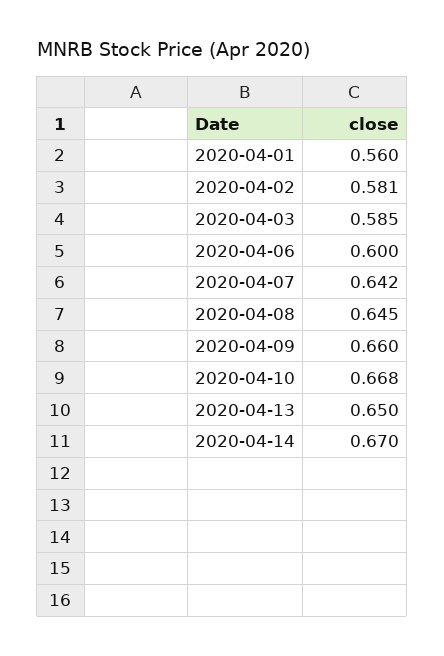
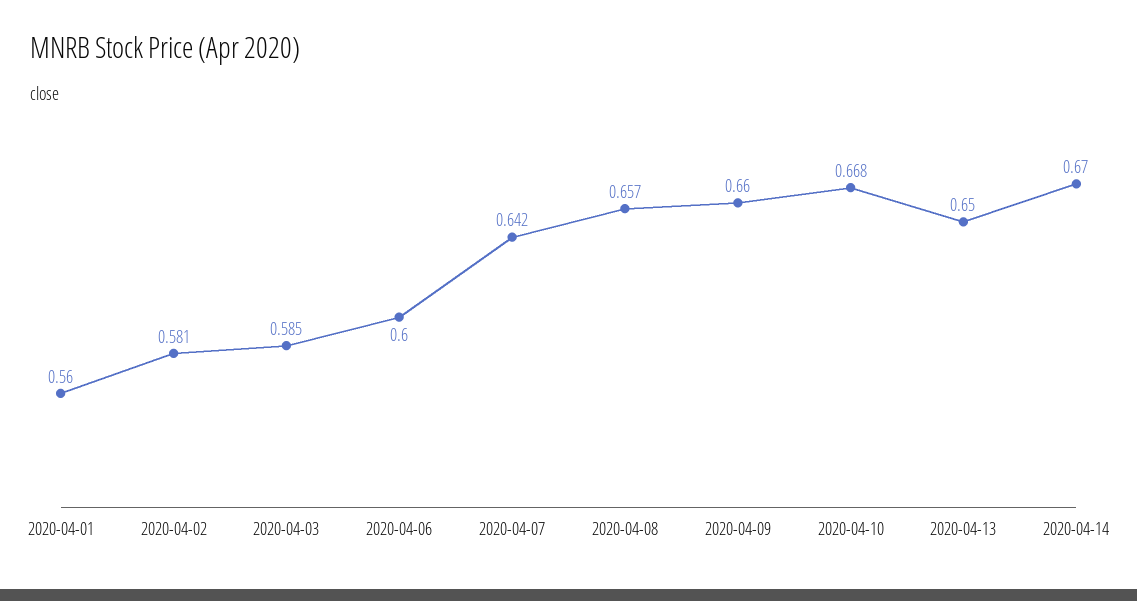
2020-04-08: 0.645 -> 0.657

